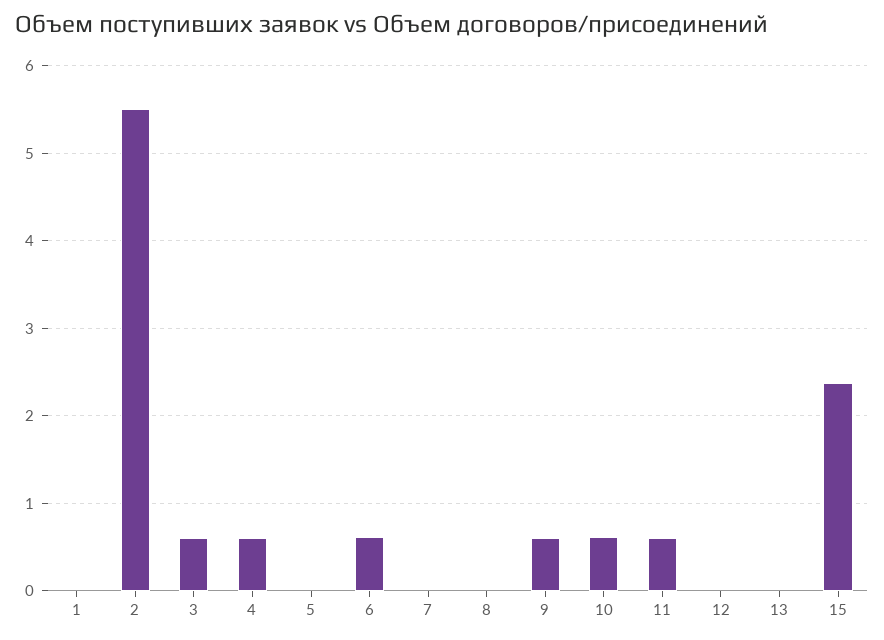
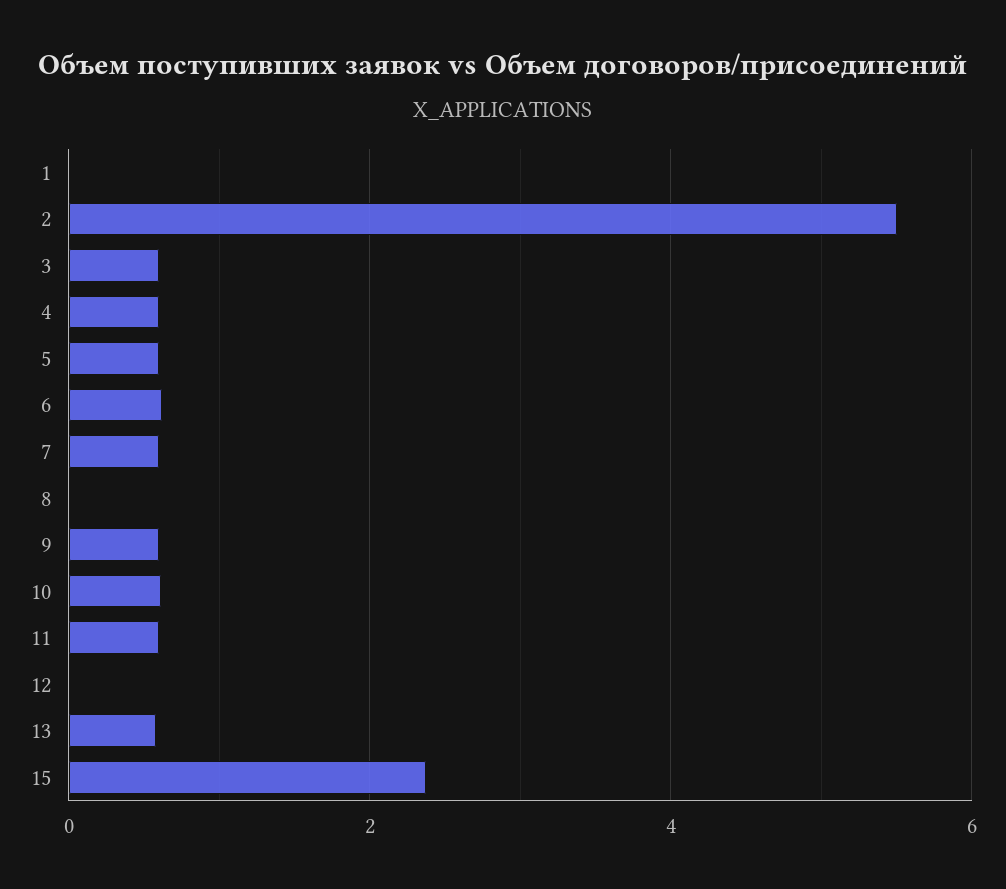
5: 0 -> 0.6
7: 0 -> 0.6
13: 0 -> 0.6

